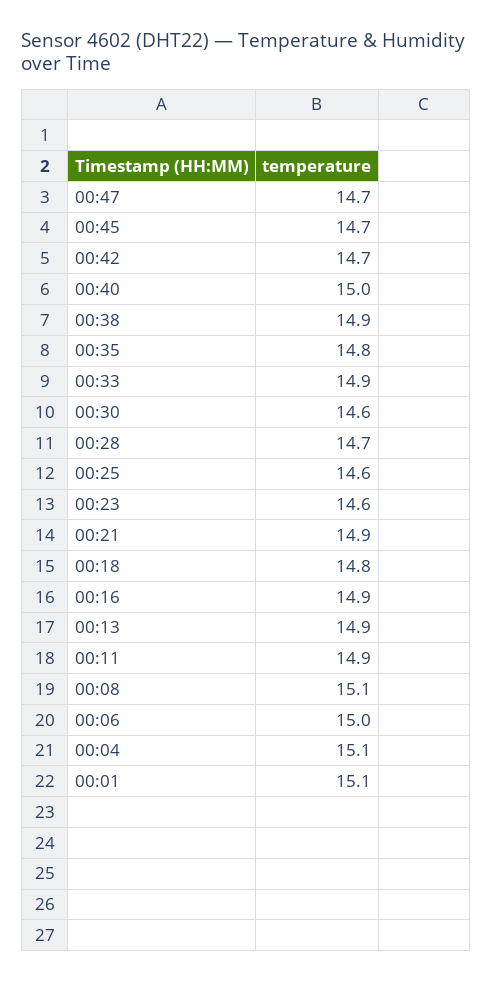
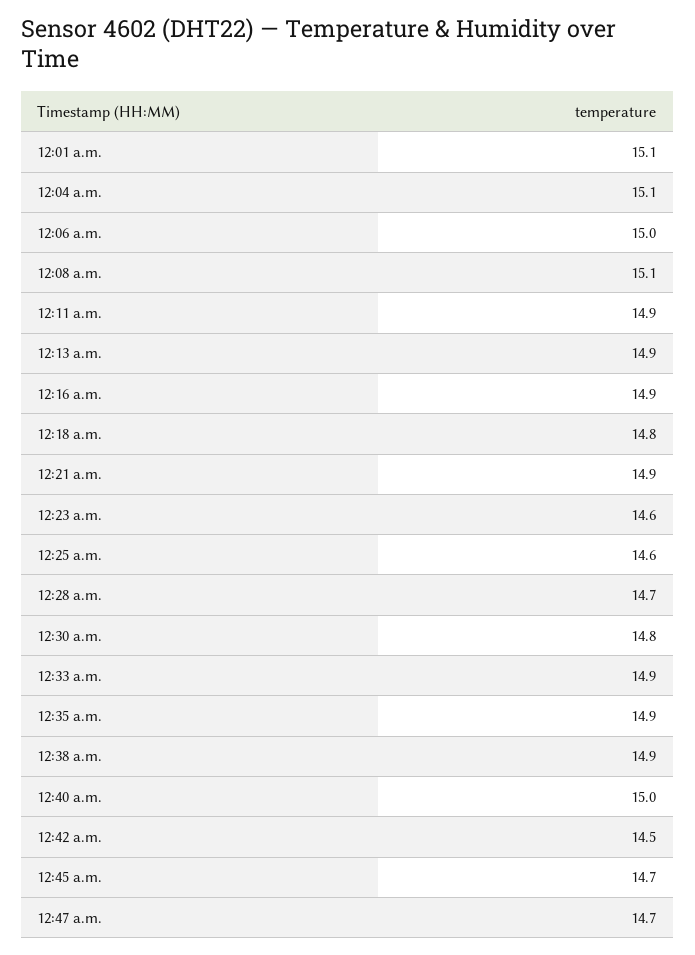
00:42: 14.7 -> 14.5
00:35: 14.8 -> 14.9
00:30: 14.6 -> 14.8

